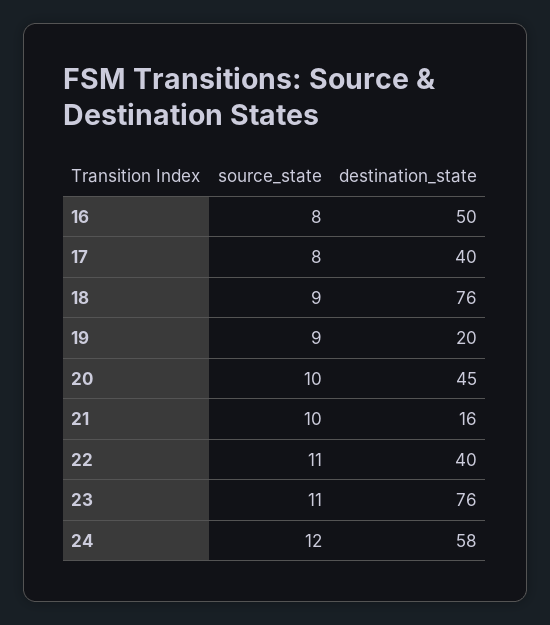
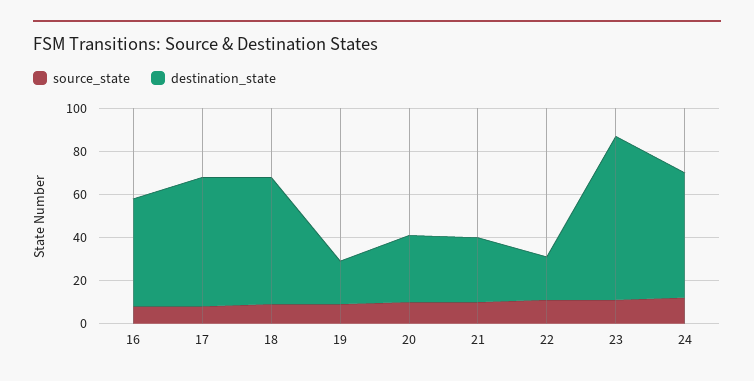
destination_state, 17: 40 -> 60
destination_state, 18: 76 -> 60
destination_state, 20: 45 -> 30
destination_state, 21: 16 -> 30
destination_state, 22: 40 -> 20

